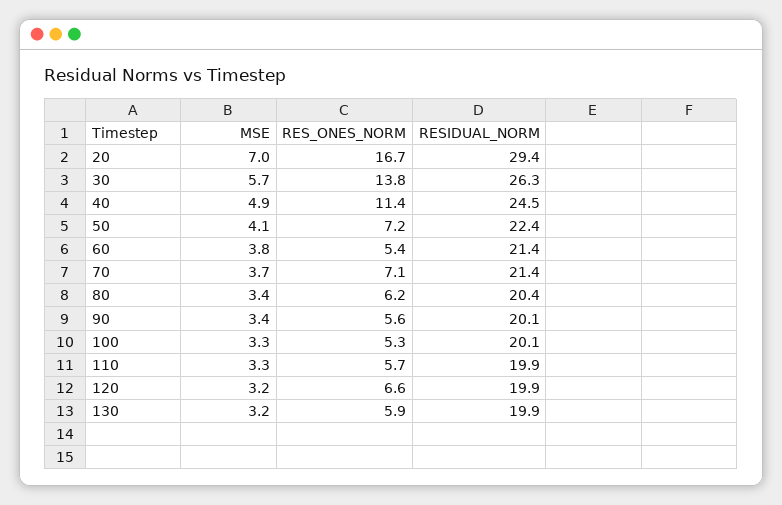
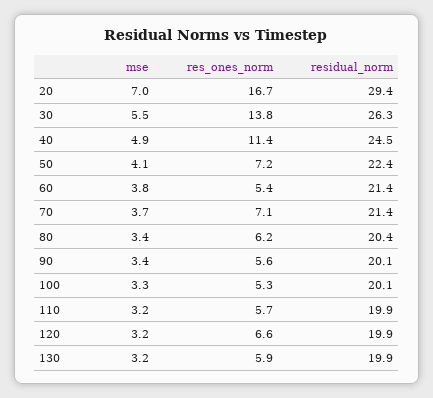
MSE, 30: 5.7 -> 5.5
MSE, 110: 3.3 -> 3.2

